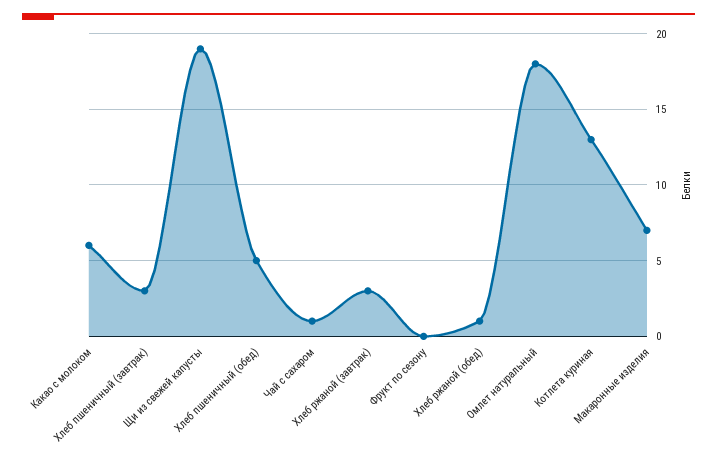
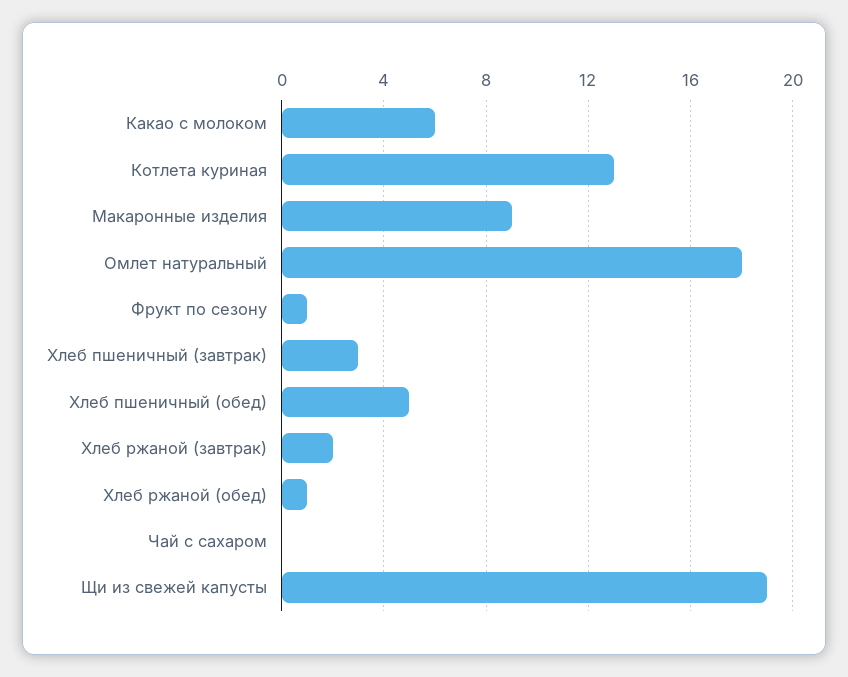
Чай с сахаром: 1 -> 0
Хлеб ржаной (завтрак): 3 -> 2
Фрукт по сезону: 0 -> 1
Макаронные изделия: 7 -> 9

